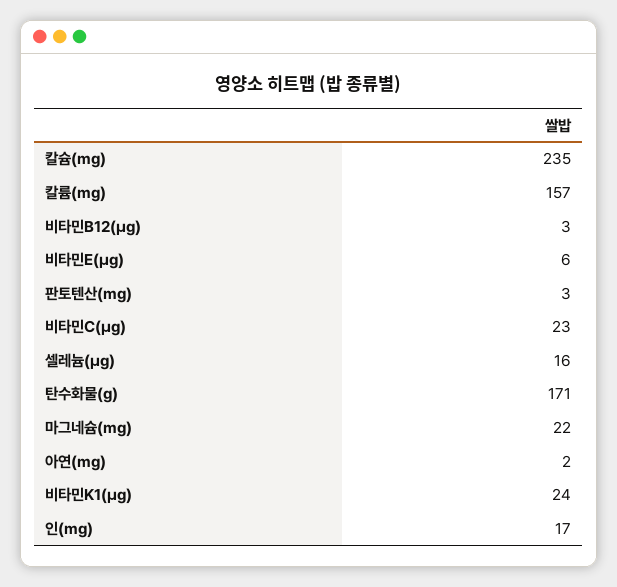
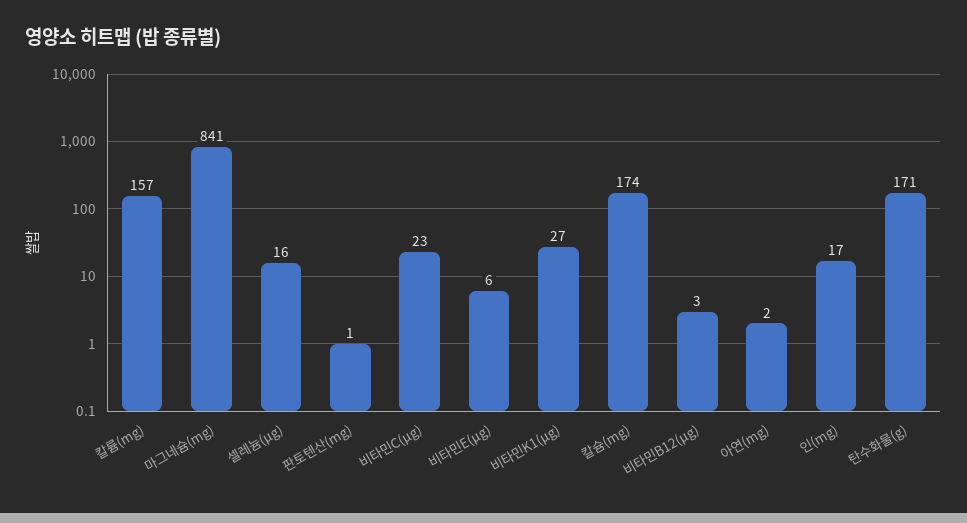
칼슘(mg): 235 -> 174
판토텐산(mg): 3 -> 1
마그네슘(mg): 22 -> 841
비타민K1(μg): 24 -> 27

